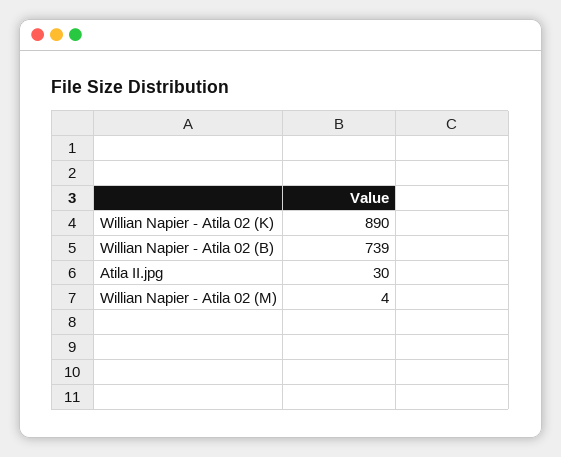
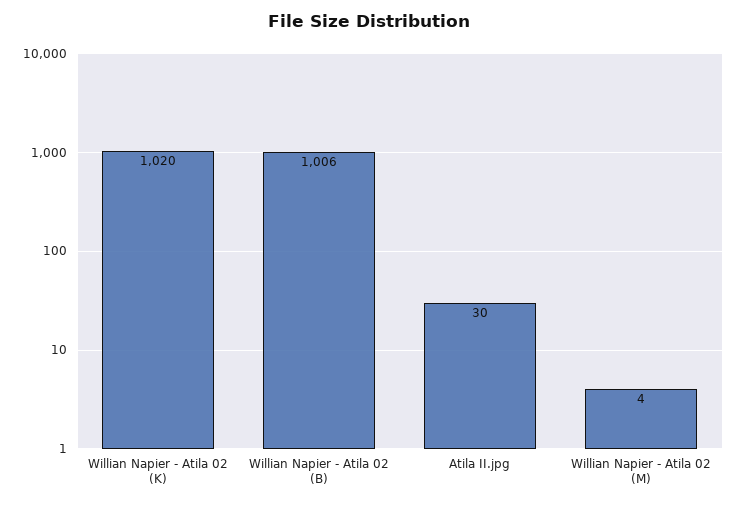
Willian Napier - Atila 02 (K): 890 -> 1020
Willian Napier - Atila 02 (B): 739 -> 1006

